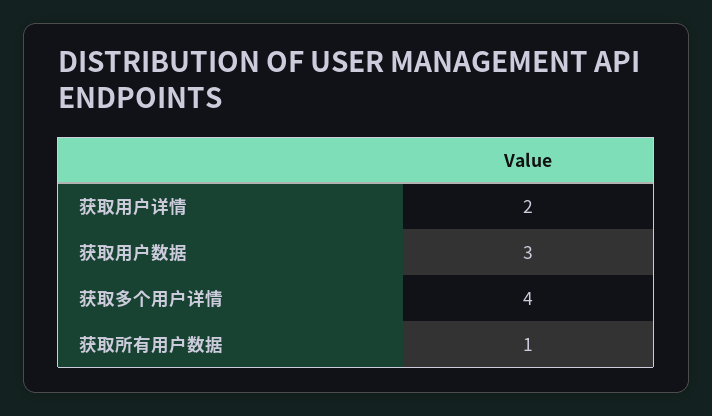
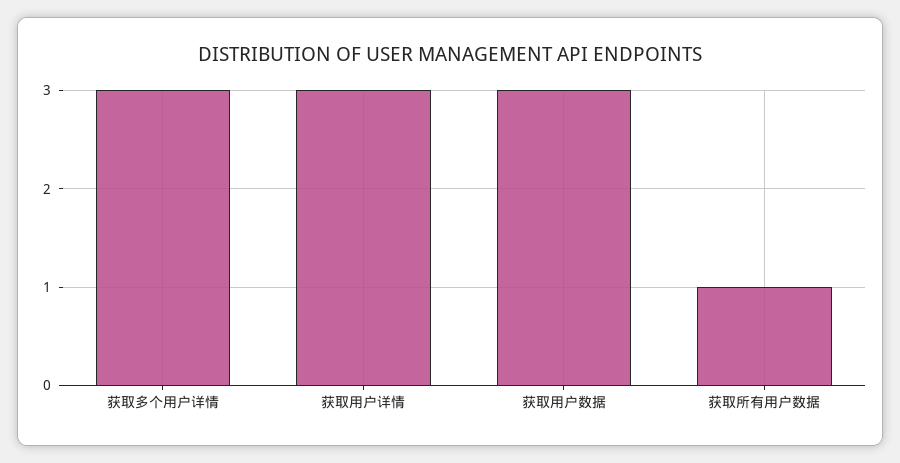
获取用户详情: 2 -> 3
获取多个用户详情: 4 -> 3

